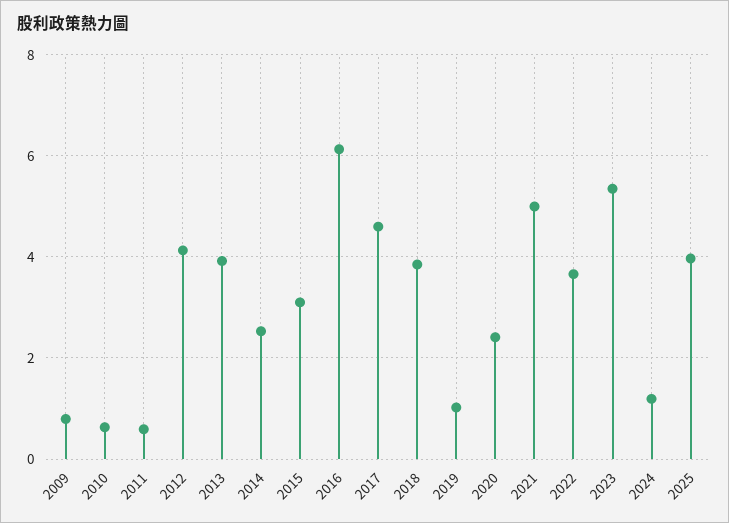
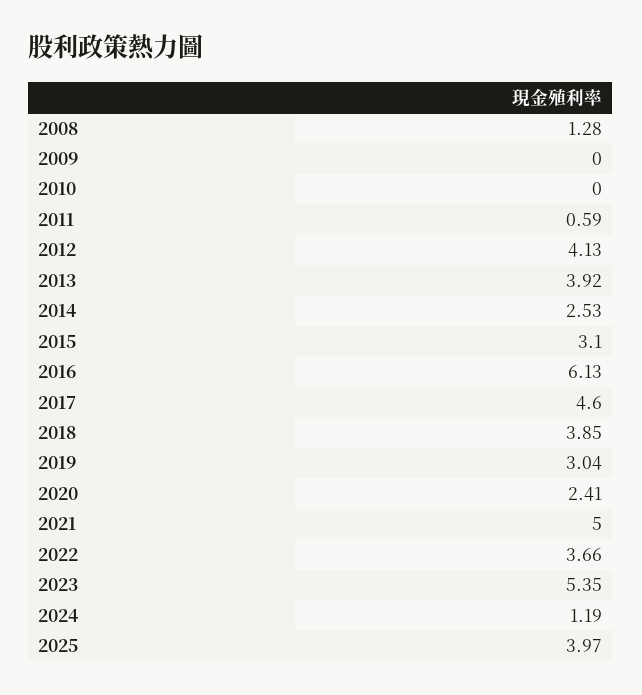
2009: 0.8 -> 0
2010: 0.6 -> 0
2019: 1 -> 3.04
2008: none -> 1.28

